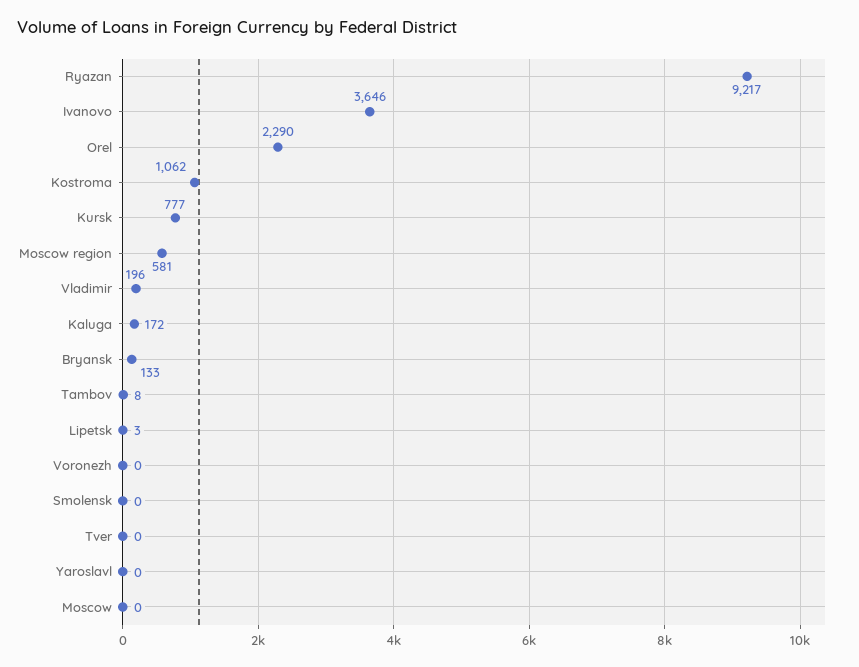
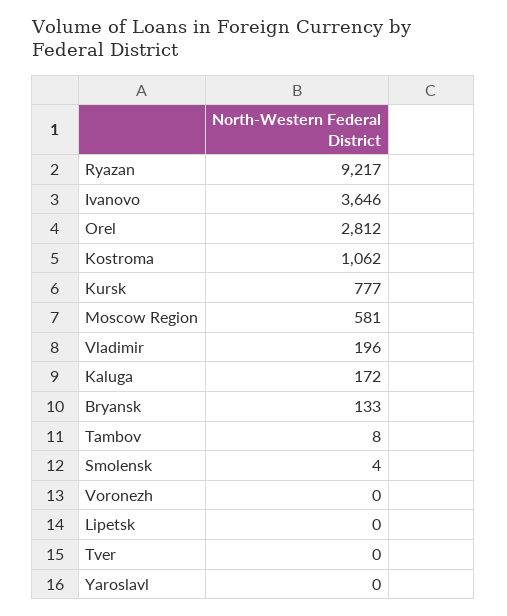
Orel: 2290 -> 2812
Lipetsk: 3 -> 0
Smolensk: 0 -> 4
Moscow: 0 -> none

